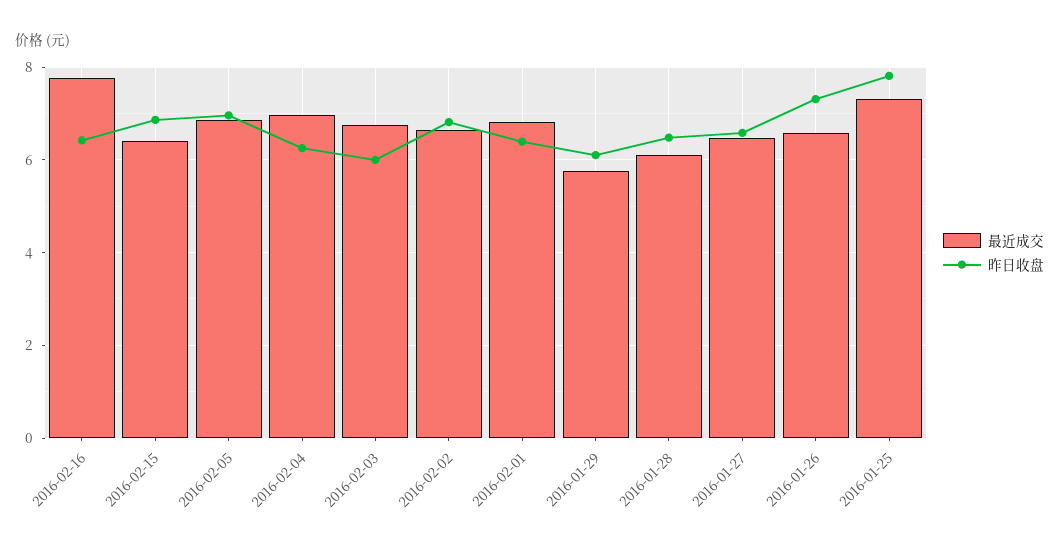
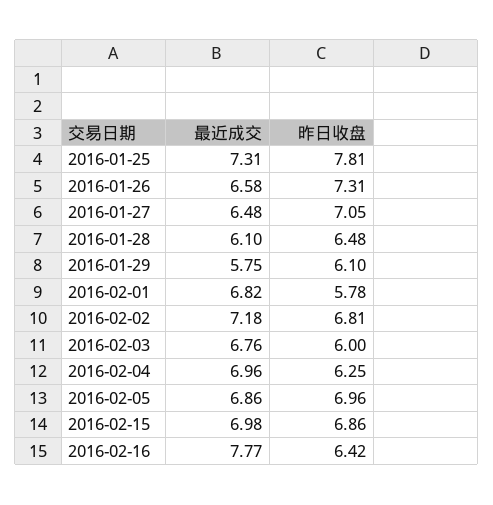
最近成交, 2016-02-15: 6.4 -> 6.98
最近成交, 2016-02-02: 6.6 -> 7.18
昨日收盘, 2016-02-01: 6.4 -> 5.78
昨日收盘, 2016-01-27: 6.6 -> 7.05

